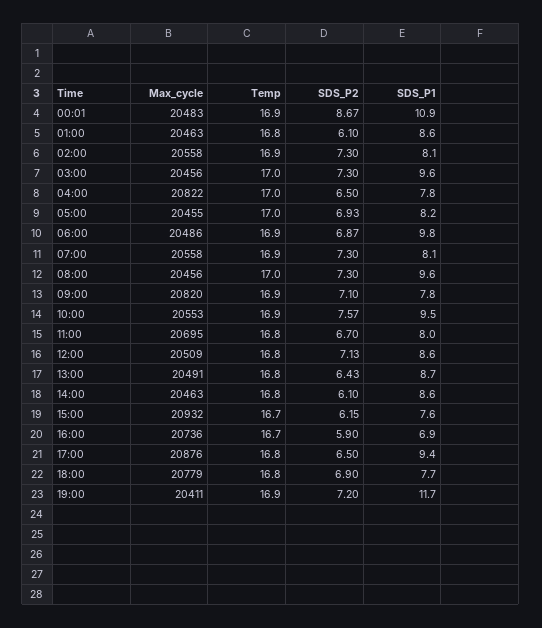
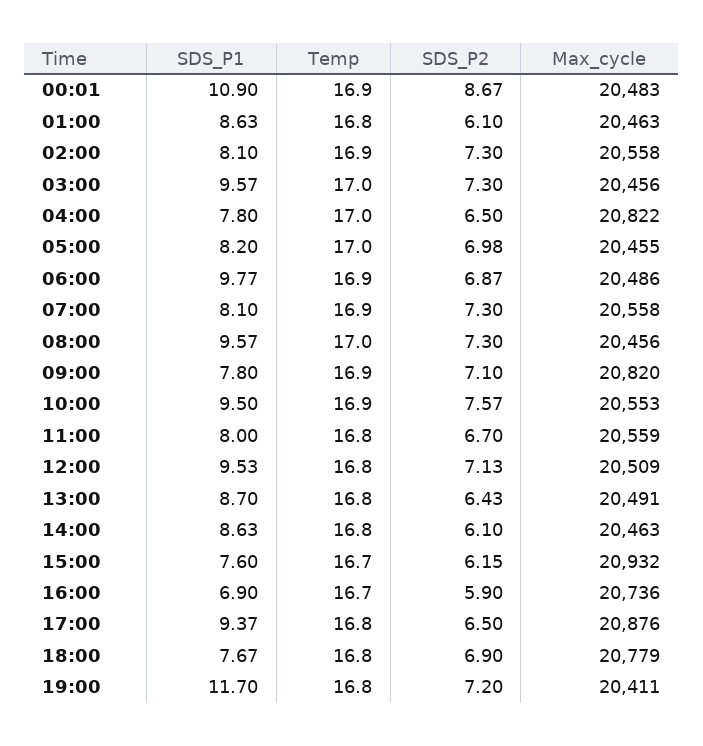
SDS_P2, 05:00: 6.93 -> 6.98
Max_cycle, 11:00: 20695 -> 20559
SDS_P1, 12:00: 8.6 -> 9.53
Temp, 19:00: 16.9 -> 16.8

